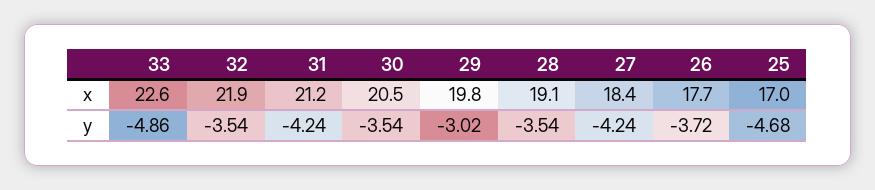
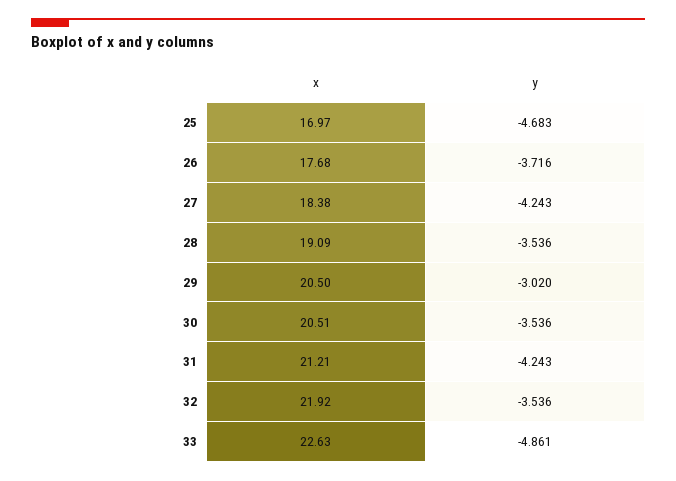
29, x: 19.8 -> 20.5

